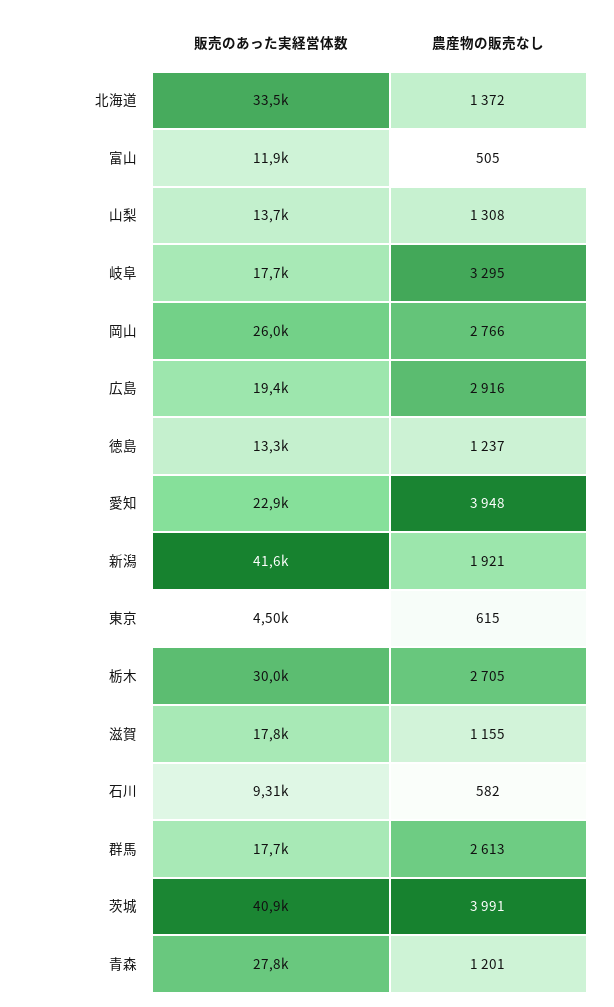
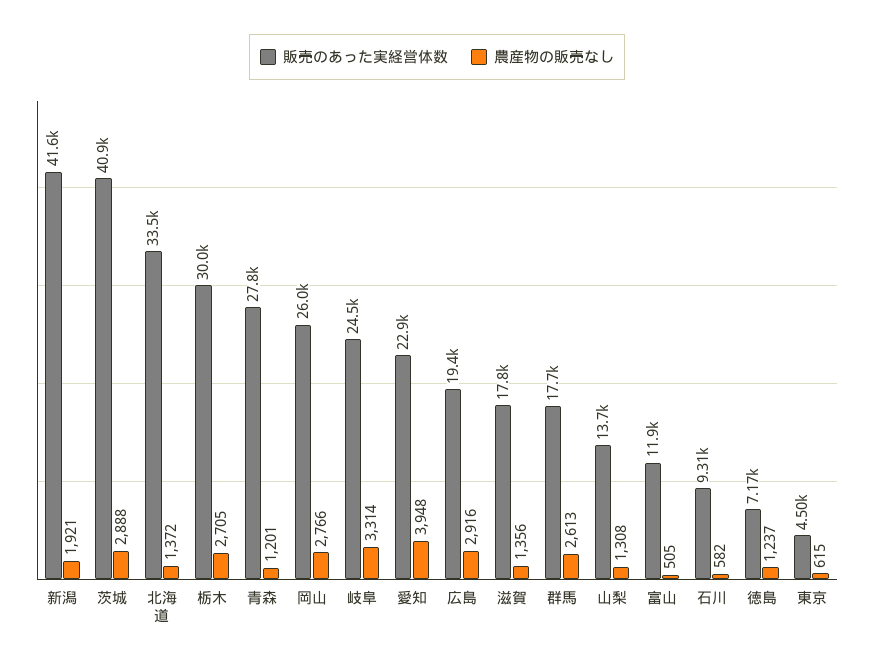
販売のあった実経営体数, 岐阜: 17700 -> 24500
農産物の販売なし, 岐阜: 3295 -> 3314
販売のあった実経営体数, 徳島: 13300 -> 7170
農産物の販売なし, 滋賀: 1155 -> 1356
農産物の販売なし, 茨城: 3991 -> 2888

